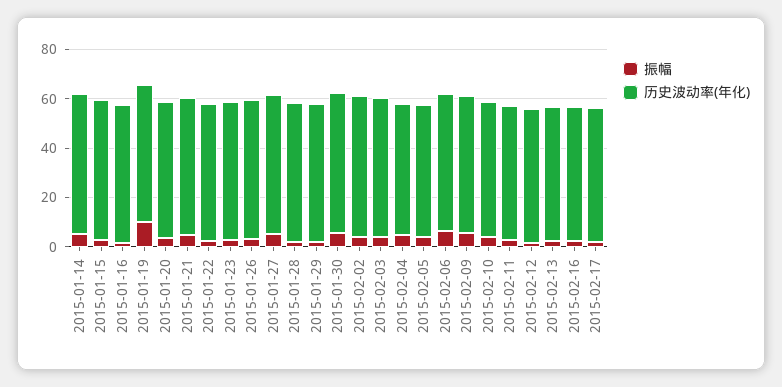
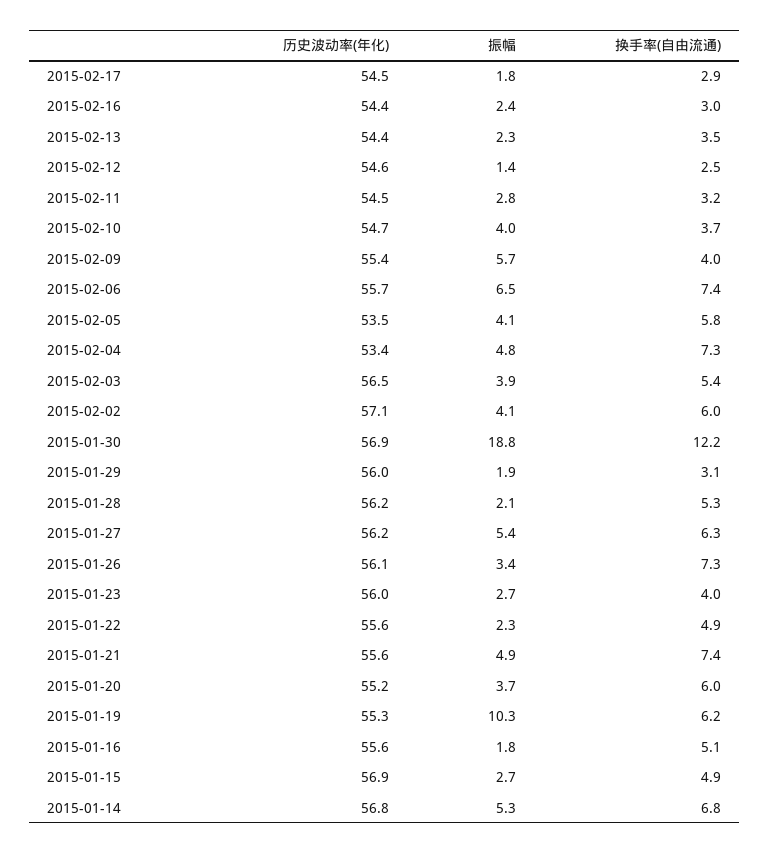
振幅, 2015-01-30: 5 -> 18.8
换手率(自由流通), 2015-02-17: none -> 2.9
换手率(自由流通), 2015-02-16: none -> 3
换手率(自由流通), 2015-02-13: none -> 3.5
换手率(自由流通), 2015-02-12: none -> 2.5
换手率(自由流通), 2015-02-11: none -> 3.2
换手率(自由流通), 2015-02-10: none -> 3.7
换手率(自由流通), 2015-02-09: none -> 4
换手率(自由流通), 2015-02-06: none -> 7.4
换手率(自由流通), 2015-02-05: none -> 5.8
换手率(自由流通), 2015-02-04: none -> 7.3
换手率(自由流通), 2015-02-03: none -> 5.4
换手率(自由流通), 2015-02-02: none -> 6
换手率(自由流通), 2015-01-30: none -> 12.2
换手率(自由流通), 2015-01-29: none -> 3.1
换手率(自由流通), 2015-01-28: none -> 5.3
换手率(自由流通), 2015-01-27: none -> 6.3
换手率(自由流通), 2015-01-26: none -> 7.3
换手率(自由流通), 2015-01-23: none -> 4
换手率(自由流通), 2015-01-22: none -> 4.9
换手率(自由流通), 2015-01-21: none -> 7.4
换手率(自由流通), 2015-01-20: none -> 6
换手率(自由流通), 2015-01-19: none -> 6.2
换手率(自由流通), 2015-01-16: none -> 5.1
换手率(自由流通), 2015-01-15: none -> 4.9
换手率(自由流通), 2015-01-14: none -> 6.8

